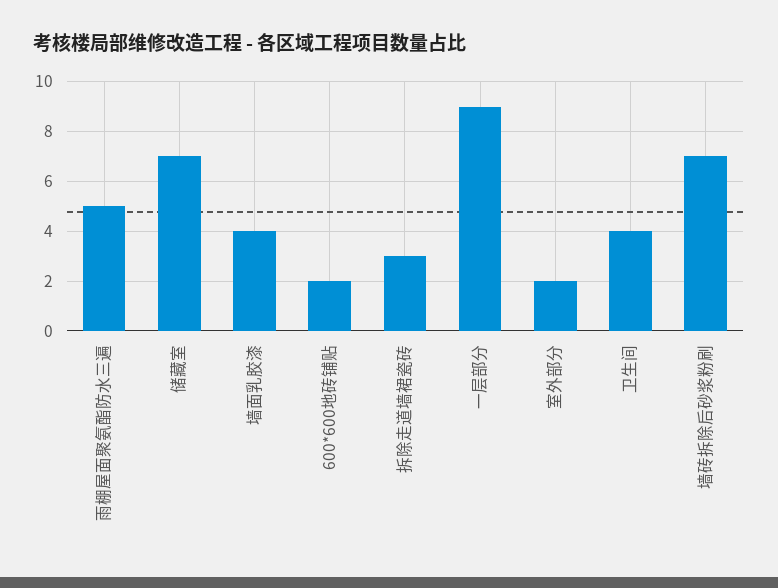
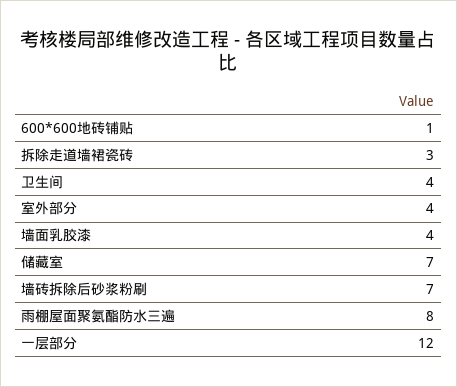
雨棚屋面聚氨酯防水三遍: 5 -> 8
600*600地砖铺贴: 2 -> 1
一层部分: 9 -> 12
室外部分: 2 -> 4

